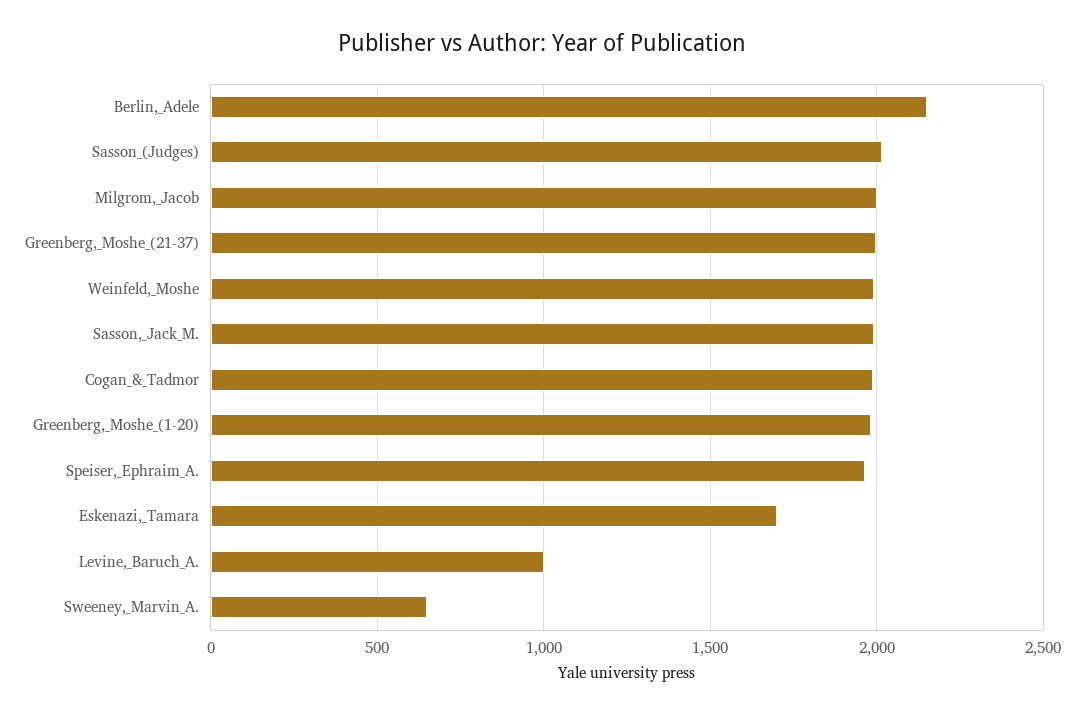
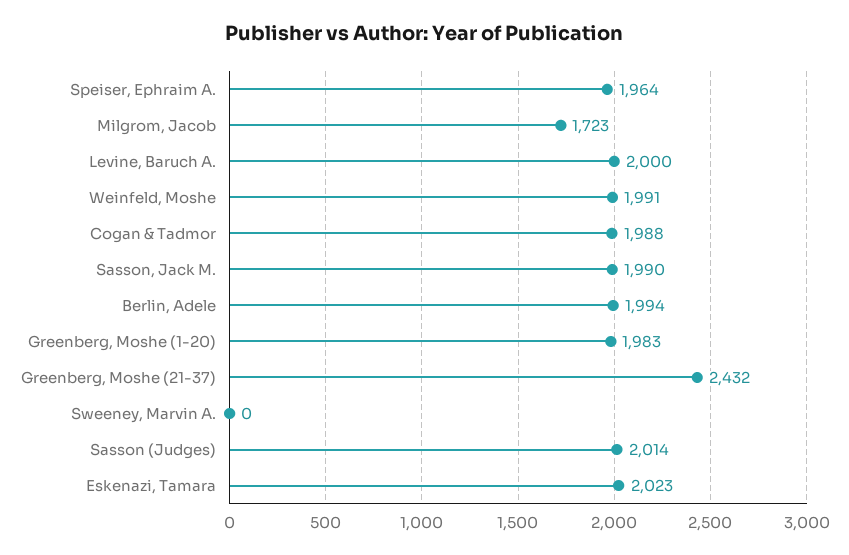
Berlin,_Adele: 2150 -> 1994
Milgrom,_Jacob: 2000 -> 1723
Greenberg,_Moshe_(21-37): 2000 -> 2432
Eskenazi,_Tamara: 1700 -> 2023
Levine,_Baruch_A.: 1000 -> 2000
Sweeney,_Marvin_A.: 650 -> 0

